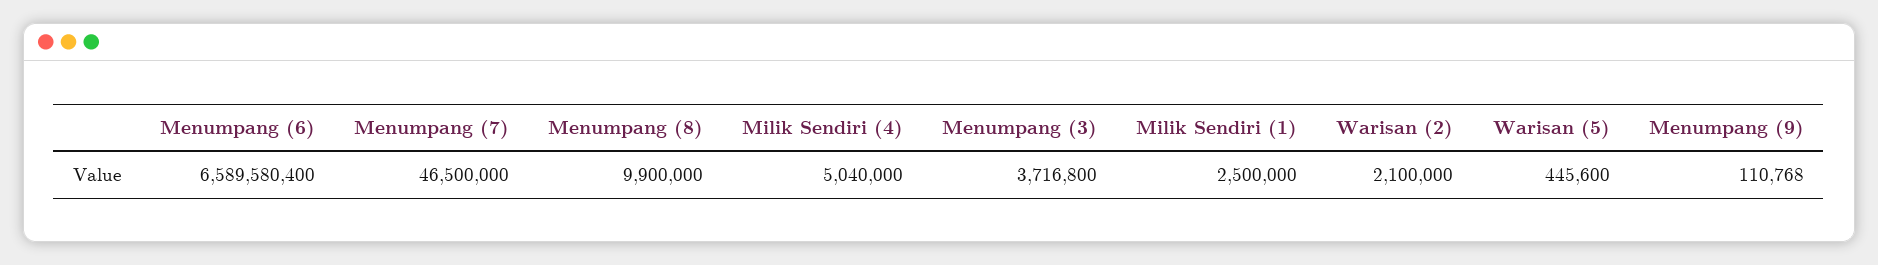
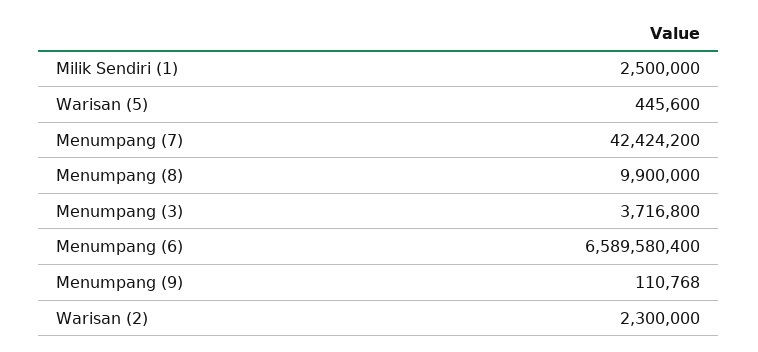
Menumpang (7): 46500000 -> 42424200
Milik Sendiri (4): 5040000 -> none
Warisan (2): 2100000 -> 2300000

